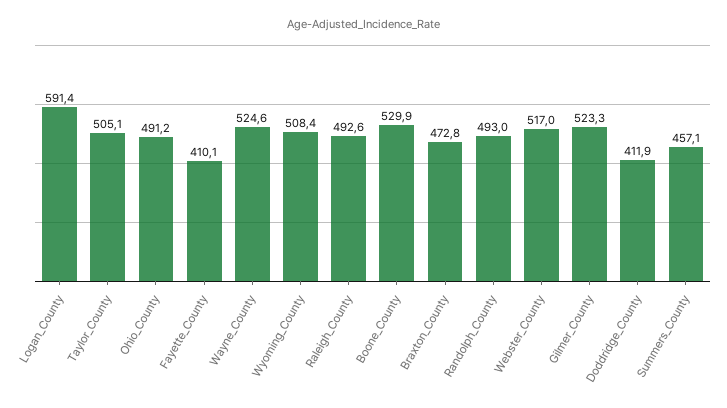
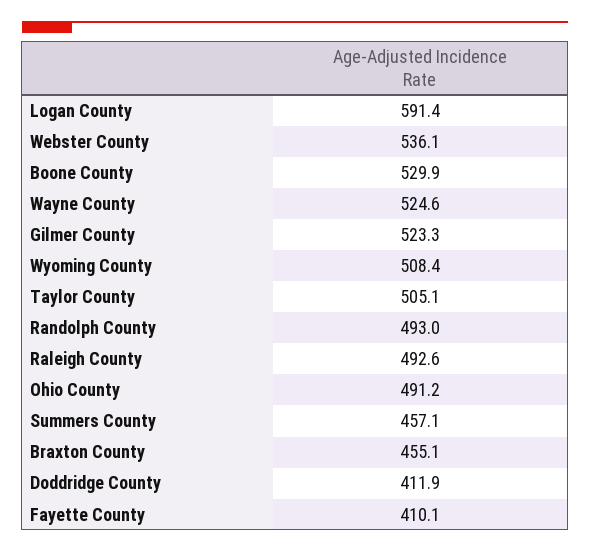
Braxton_County: 472.8 -> 455.1
Webster_County: 517 -> 536.1

